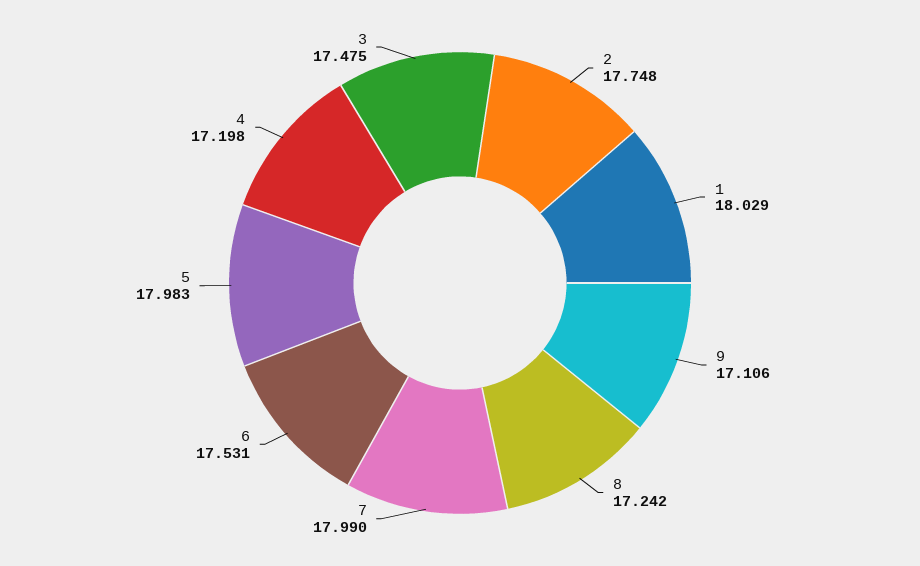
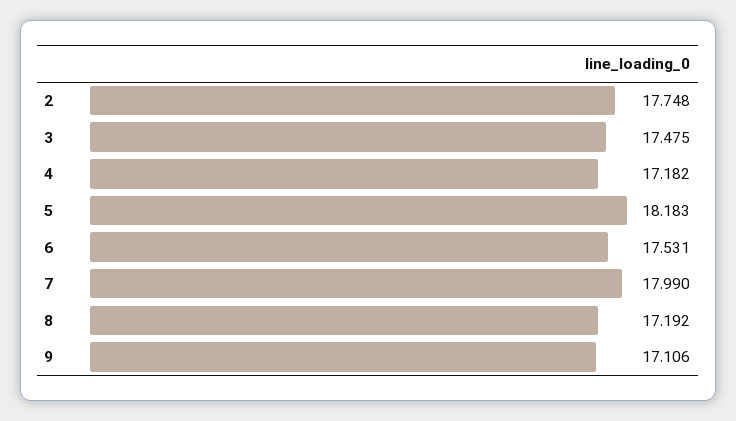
1: 18.029 -> none
8: 17.242 -> 17.192
5: 17.983 -> 18.183
4: 17.198 -> 17.182

